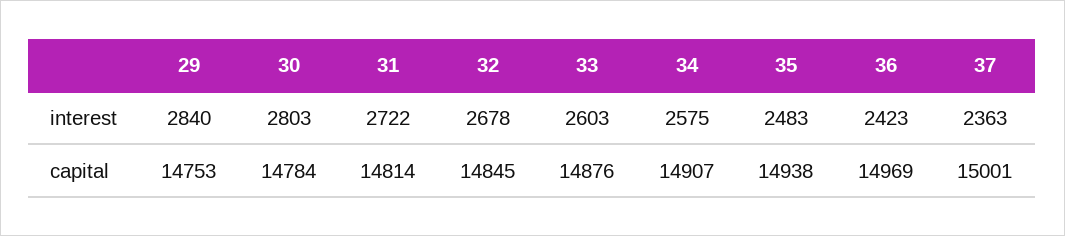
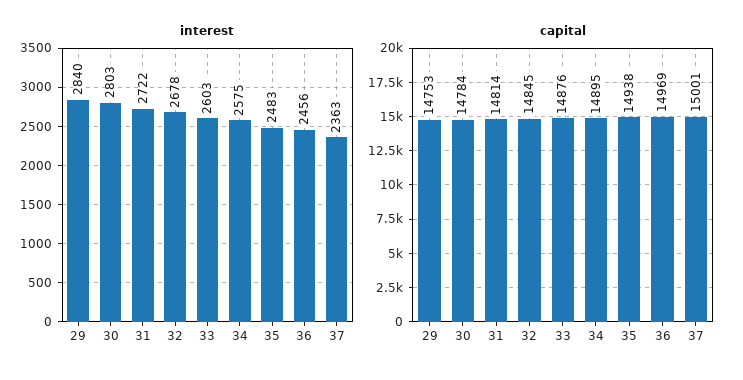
interest, 36: 2423 -> 2456
capital, 34: 14907 -> 14895

